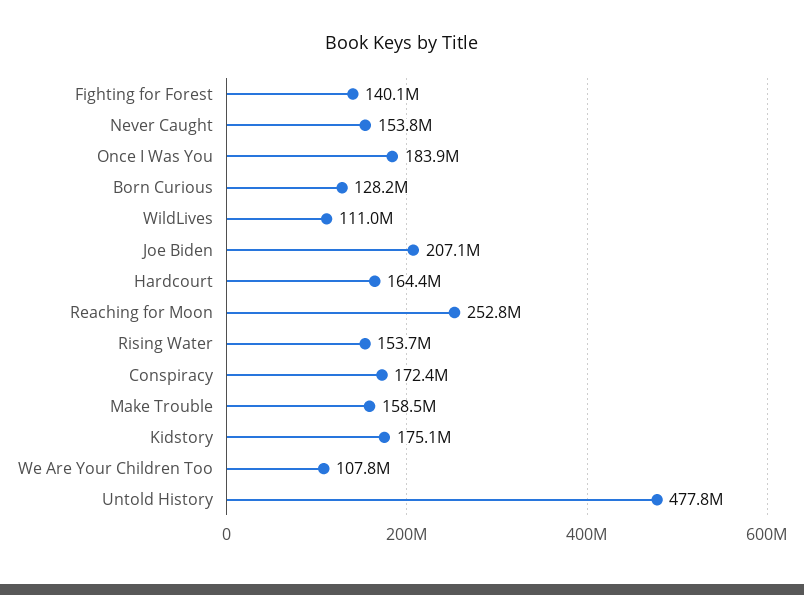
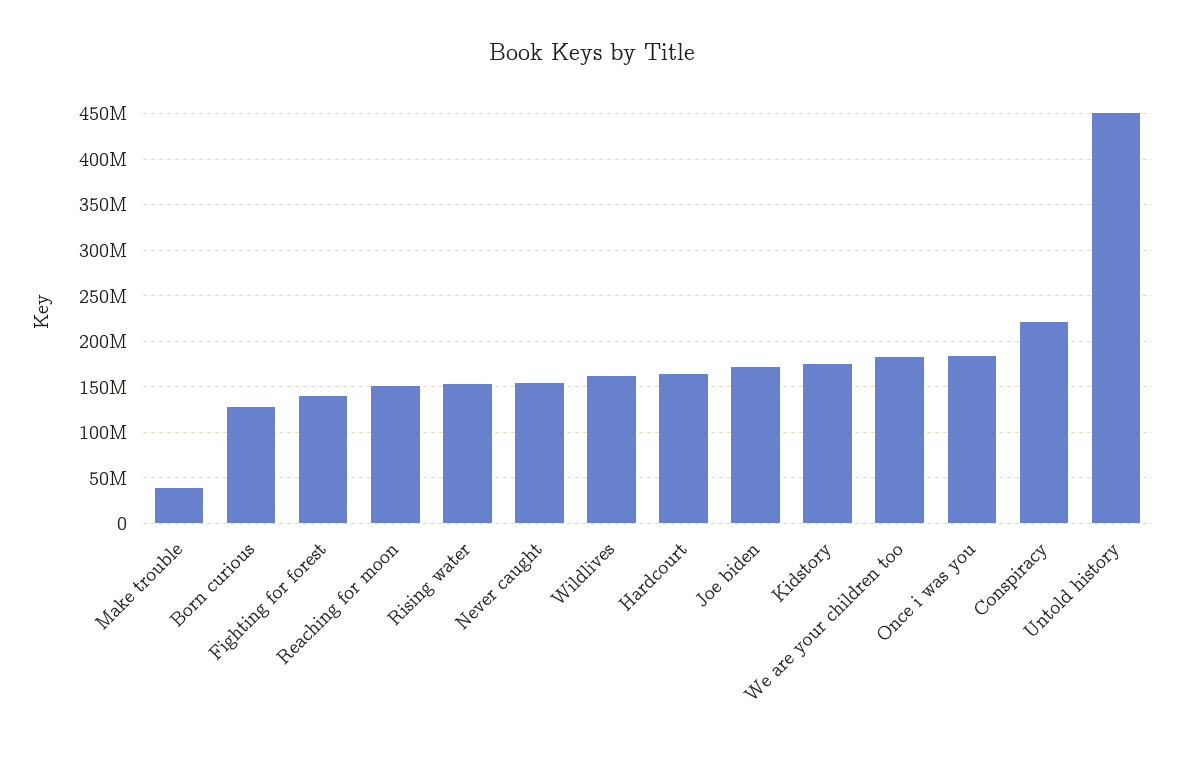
WildLives: 111000000 -> 160000000
Joe Biden: 207100000 -> 170000000
Reaching for Moon: 252800000 -> 150000000
Conspiracy: 172400000 -> 220000000
Make Trouble: 158500000 -> 40000000
We Are Your Children Too: 107800000 -> 180000000
Untold History: 477800000 -> 450000000

